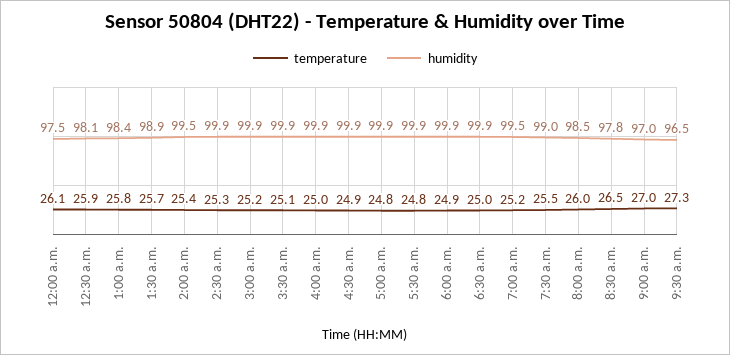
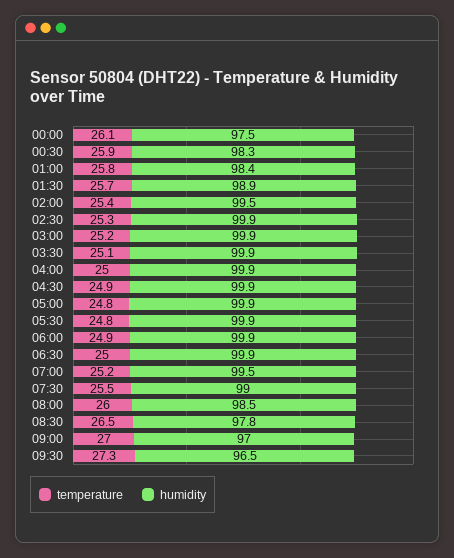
humidity, 12:30 a.m.: 98.1 -> 98.3

